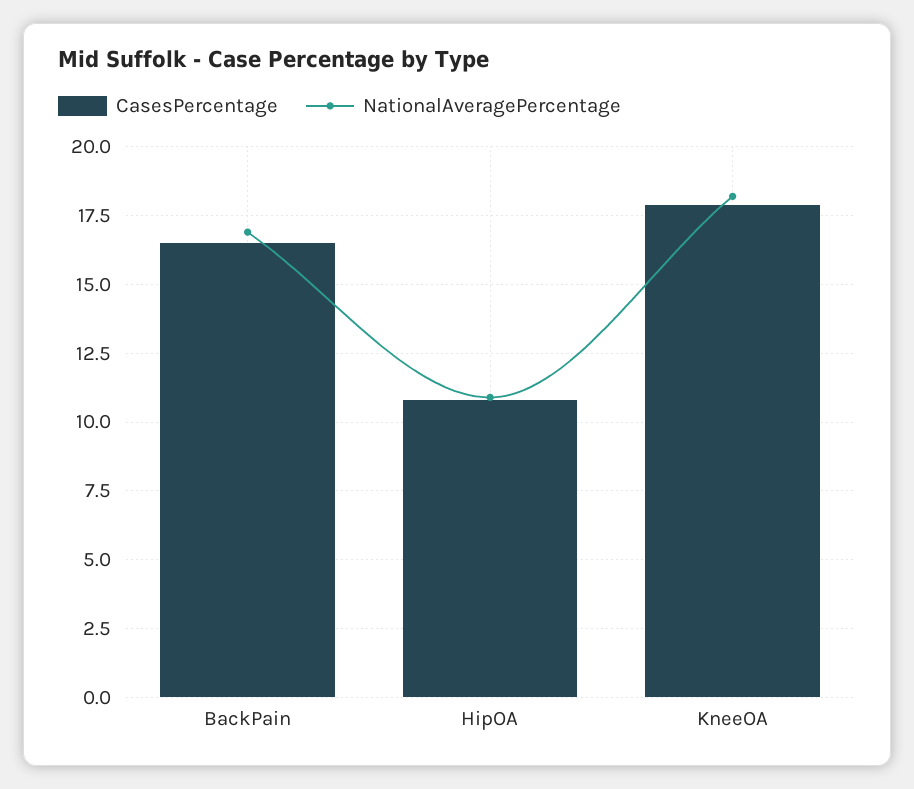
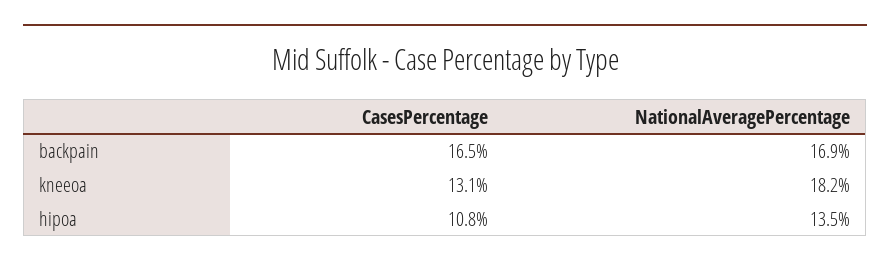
NationalAveragePercentage, HipOA: 11 -> 13.5
CasesPercentage, KneeOA: 18 -> 13.1

